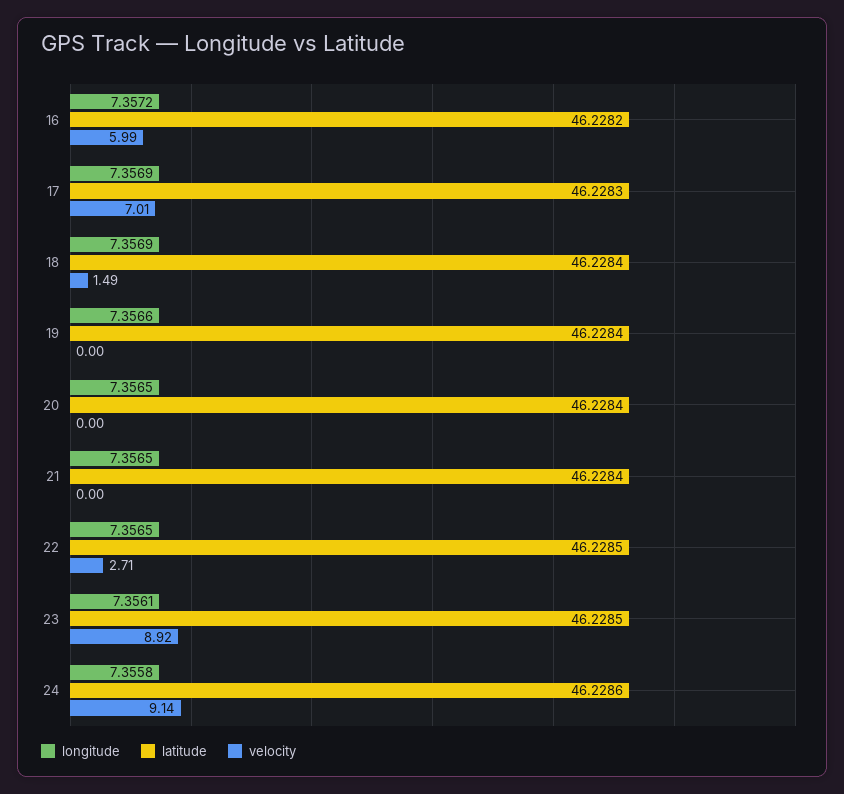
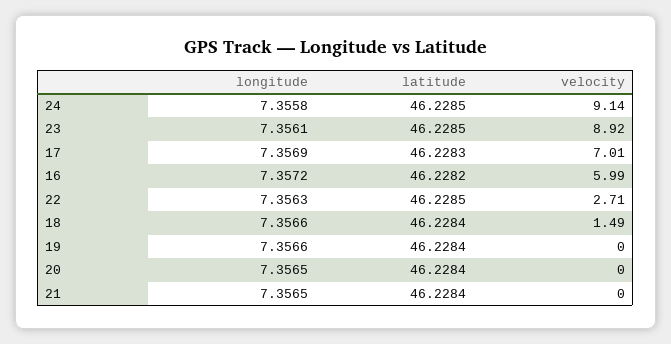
longitude, 18: 7.3569 -> 7.3566
longitude, 22: 7.3565 -> 7.3563
latitude, 24: 46.2286 -> 46.2285

